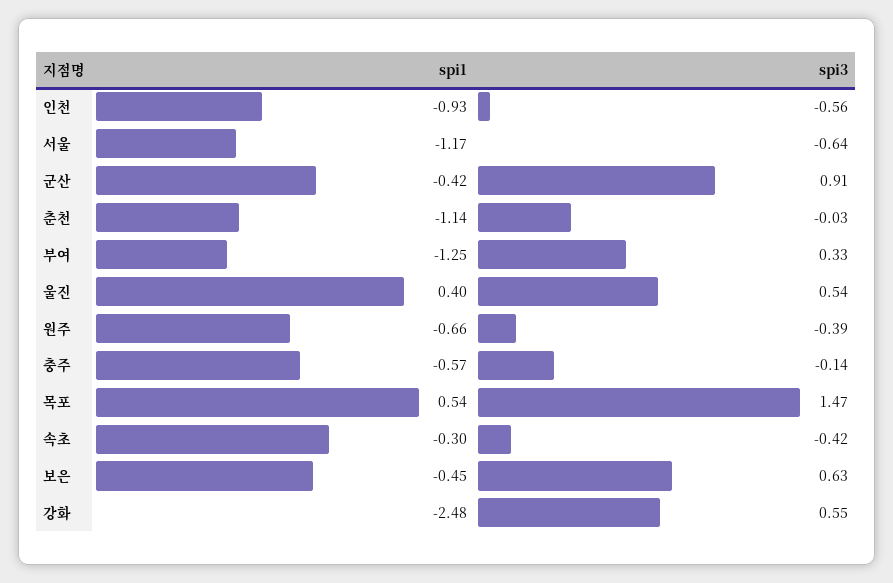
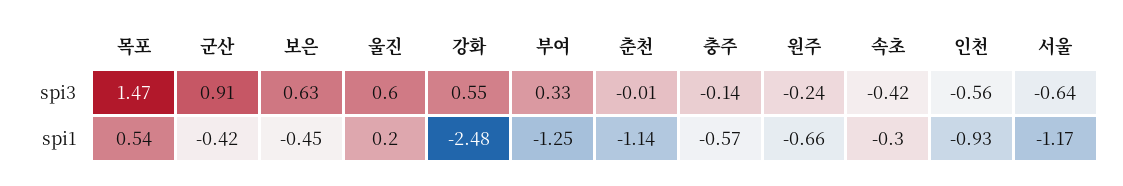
spi3, 춘천: -0.03 -> -0.01
spi1, 울진: 0.4 -> 0.2
spi3, 울진: 0.54 -> 0.6
spi3, 원주: -0.39 -> -0.24

